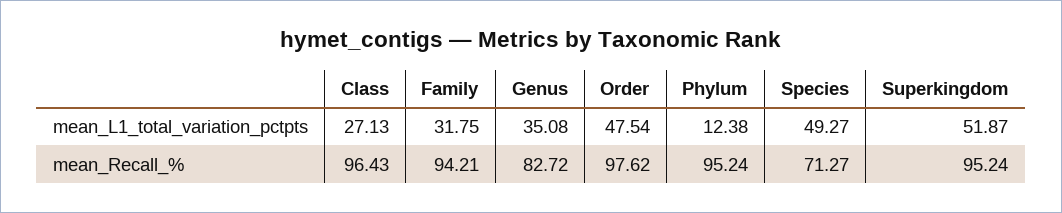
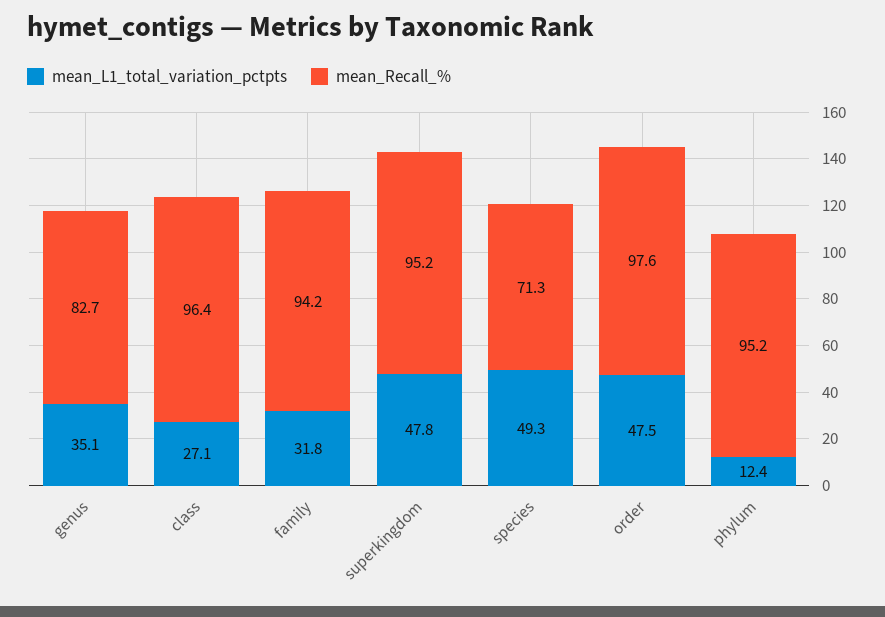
mean_L1_total_variation_pctpts, Superkingdom: 51.87 -> 47.8

